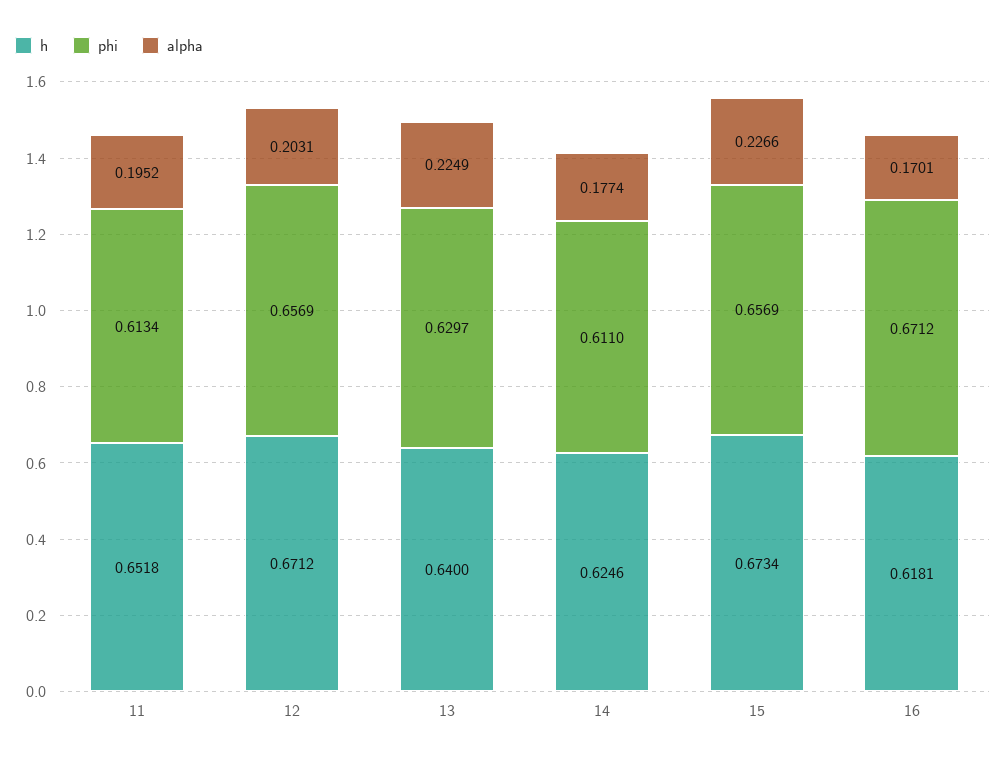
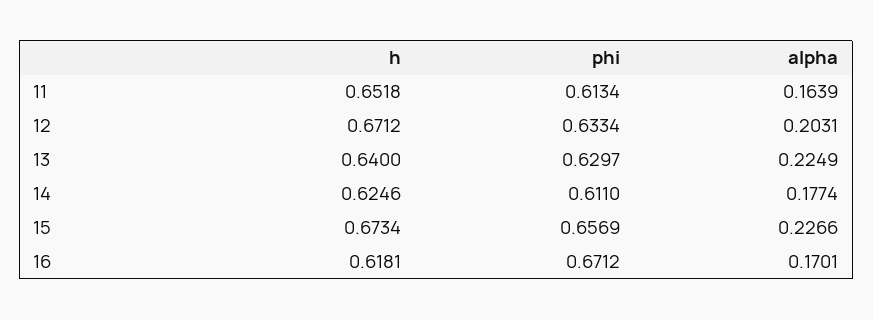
alpha, 11: 0.1952 -> 0.1639
phi, 12: 0.6569 -> 0.6334

